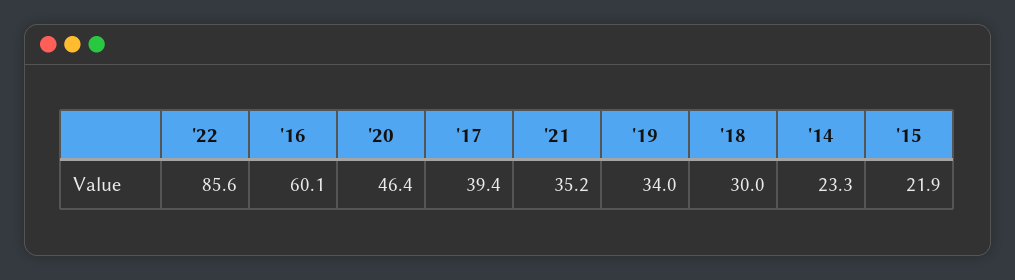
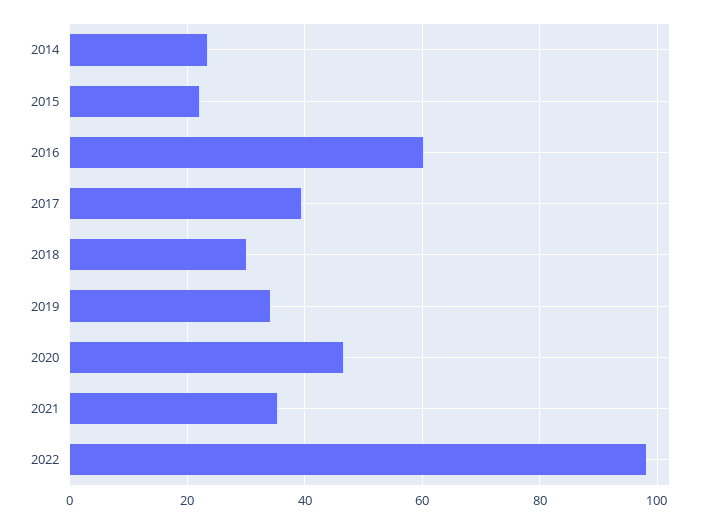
'22: 85.6 -> 98

